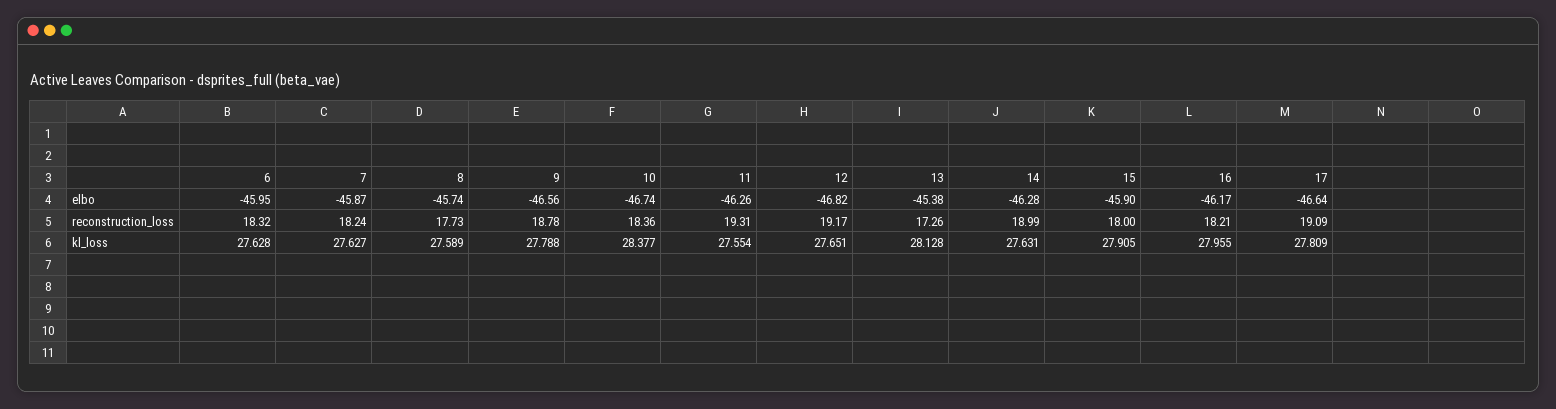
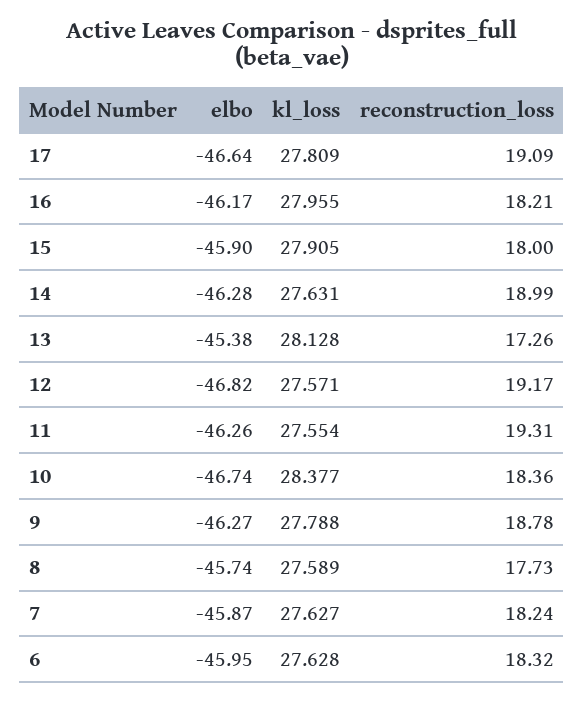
9, elbo: -46.56 -> -46.27
12, kl_loss: 27.651 -> 27.571

